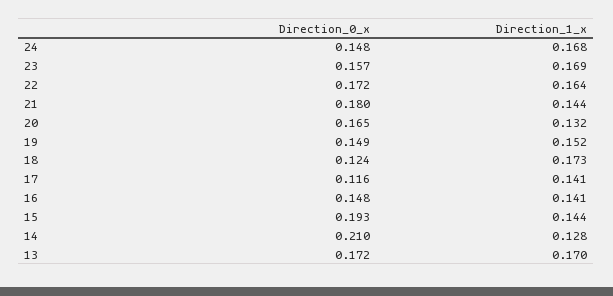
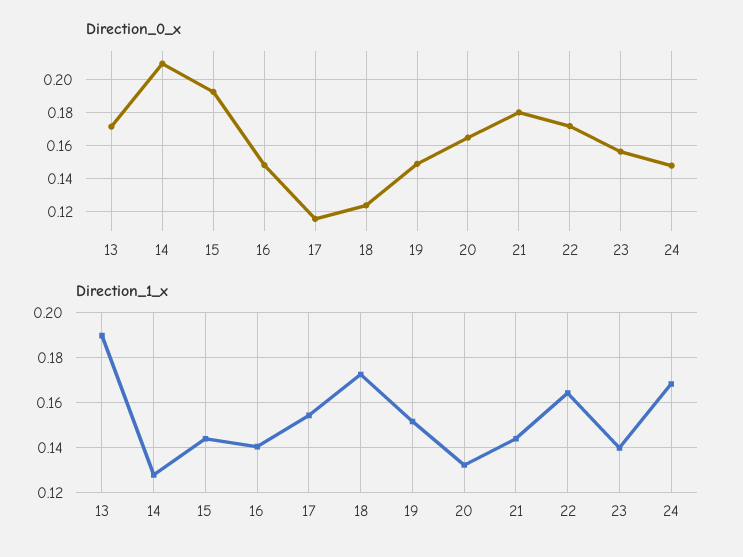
Direction_1_x, 23: 0.169 -> 0.14
Direction_1_x, 17: 0.141 -> 0.155
Direction_1_x, 13: 0.17 -> 0.19

